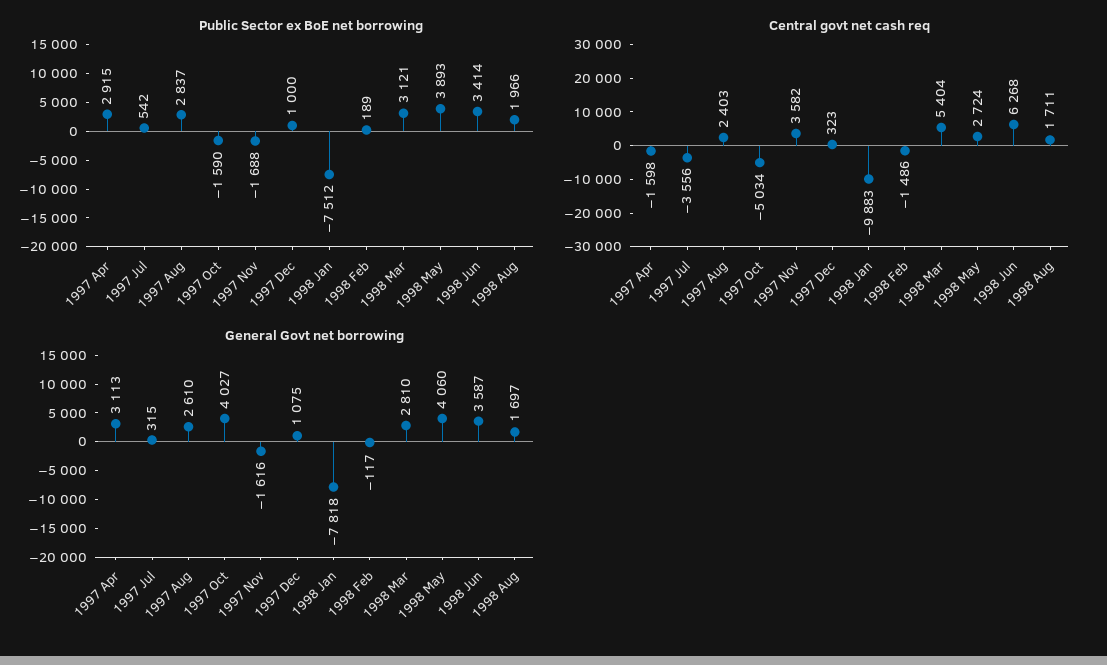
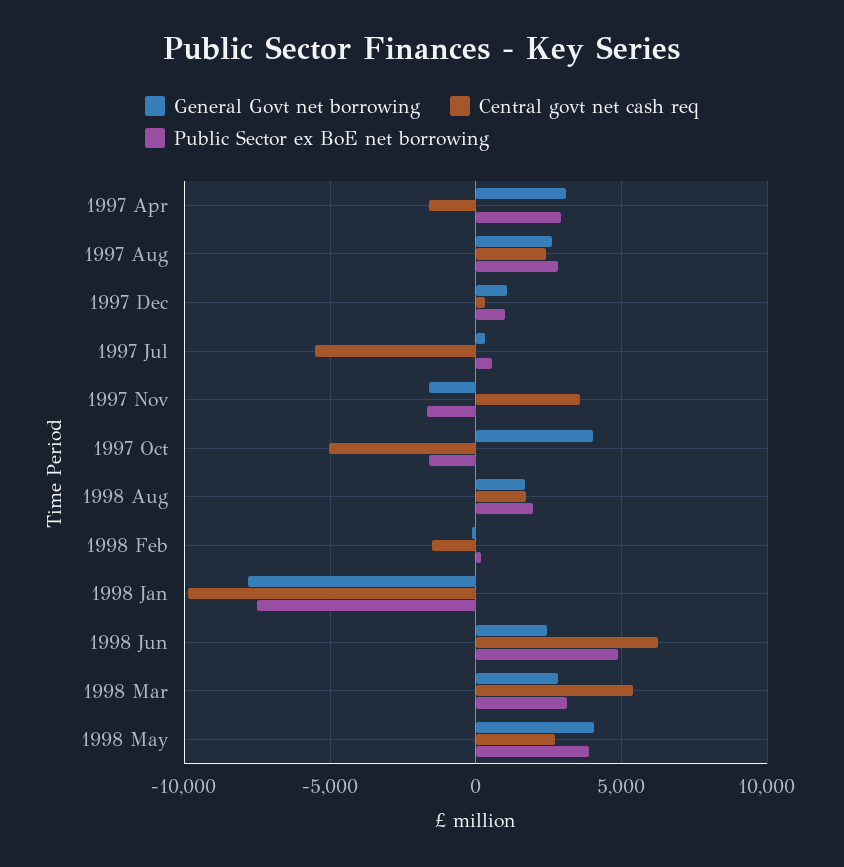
Public Sector ex BoE net borrowing, 1998 Jun: 3414 -> 5000
Central govt net cash req, 1997 Jul: -3556 -> -5500
General Govt net borrowing, 1998 Jun: 3587 -> 2500

